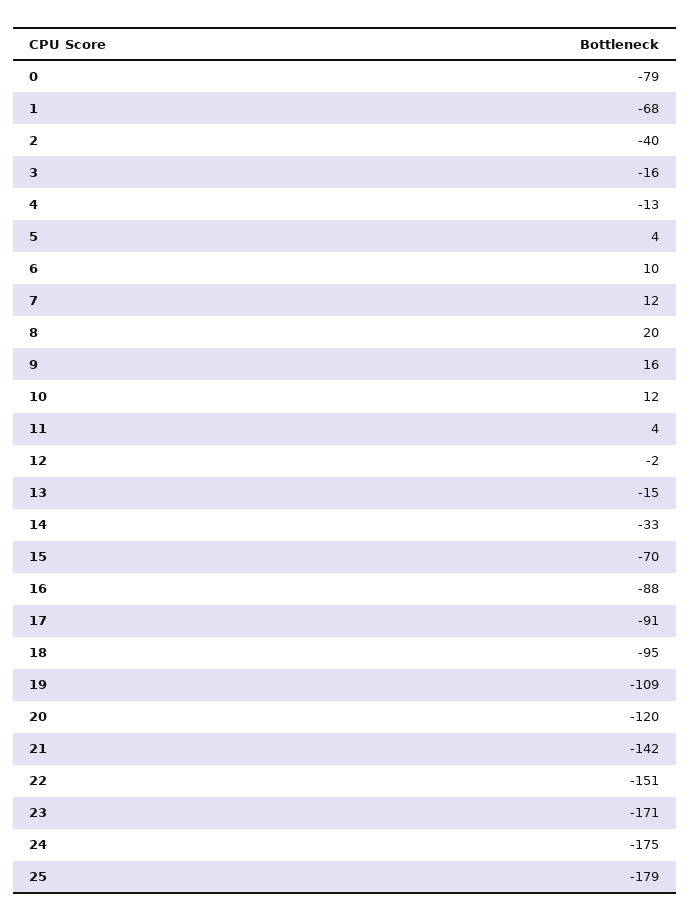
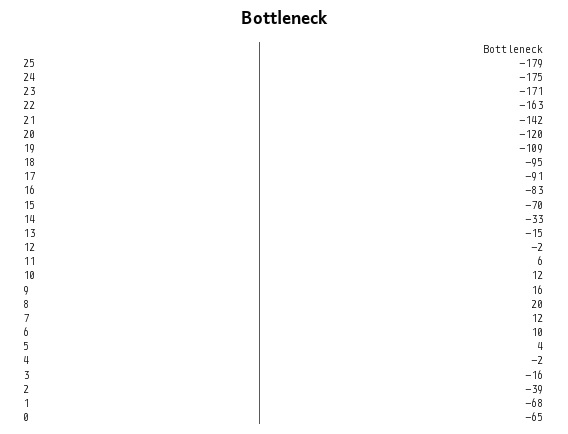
0: -79 -> -65
2: -40 -> -39
4: -13 -> -2
11: 4 -> 6
16: -88 -> -83
22: -151 -> -163

